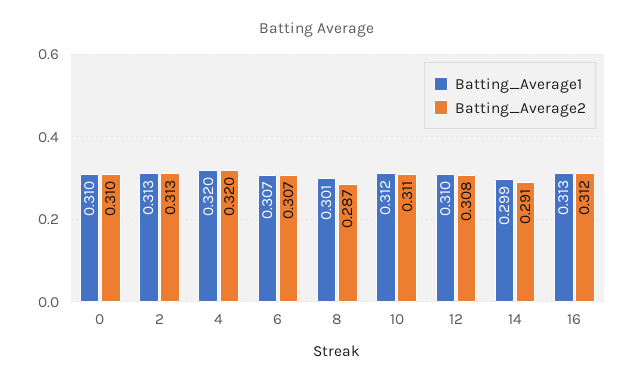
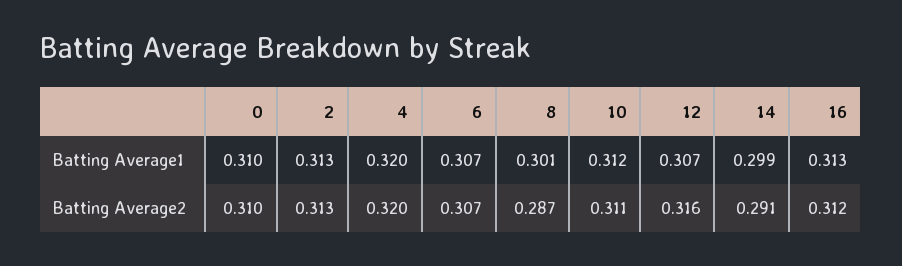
Batting_Average1, 12: 0.31 -> 0.307
Batting_Average2, 12: 0.308 -> 0.316

